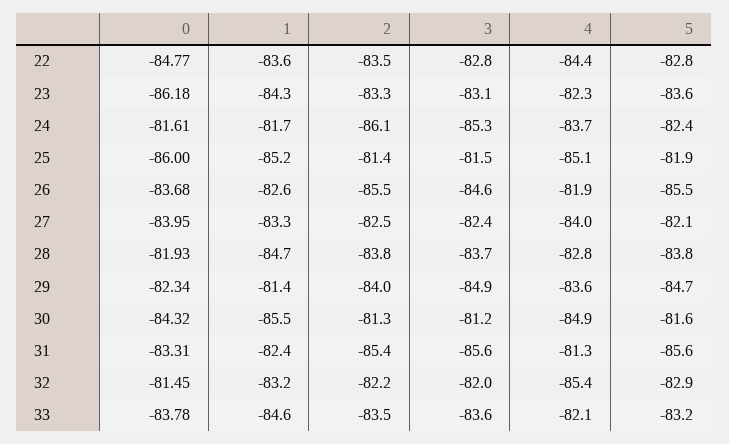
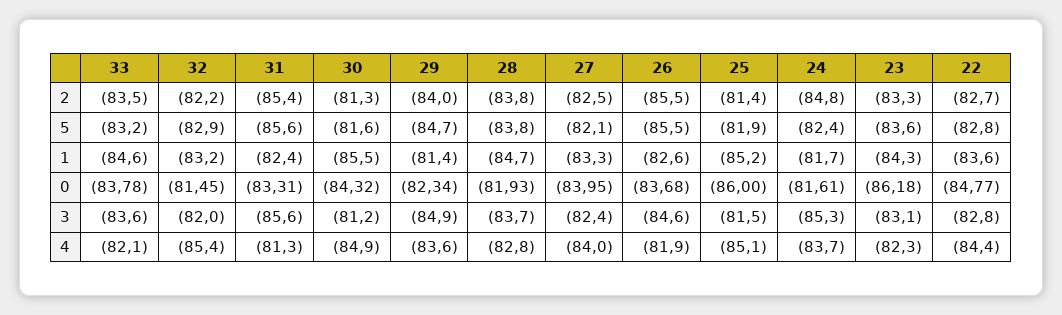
2, 22: -83.5 -> -82.7
2, 24: -86.1 -> -84.8

